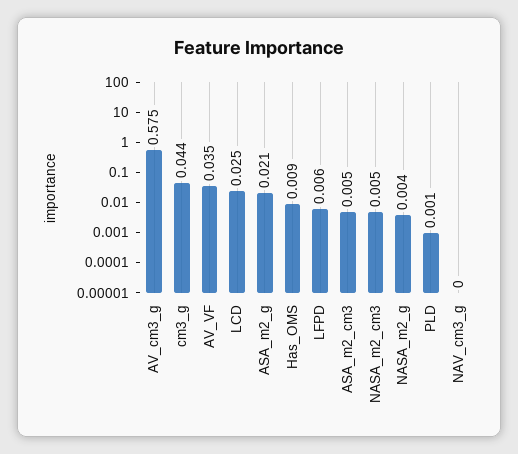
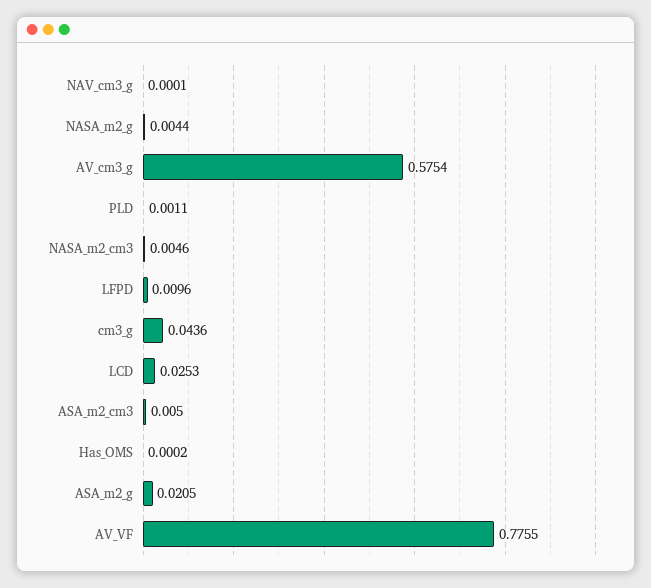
AV_VF: 0.035 -> 0.7755
Has_OMS: 0.009 -> 0.0002
LFPD: 0.006 -> 0.0096

